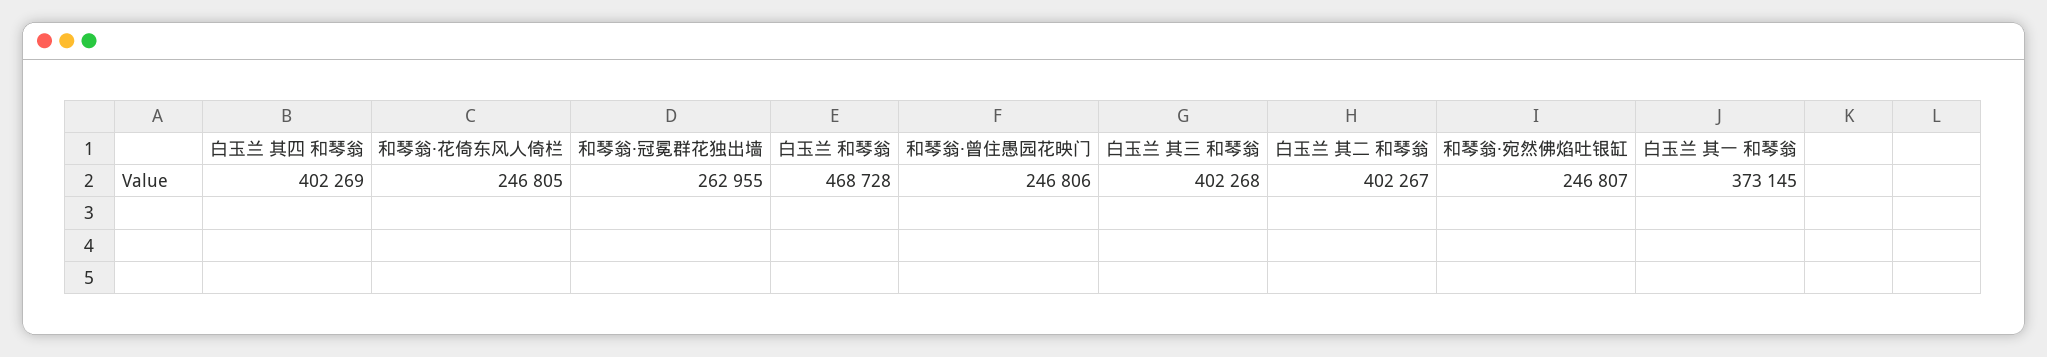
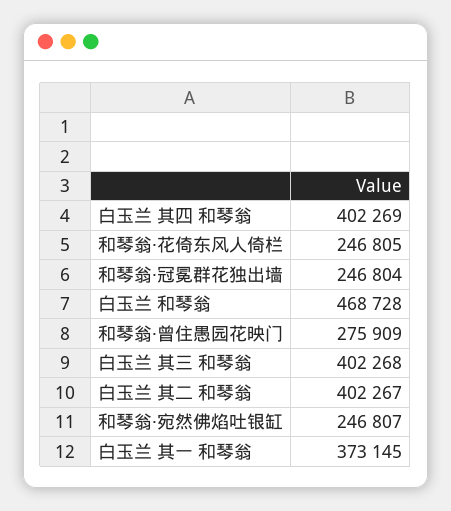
和琴翁·冠冕群花独出墙: 262955 -> 246804
和琴翁·曾住愚园花映门: 246806 -> 275909

